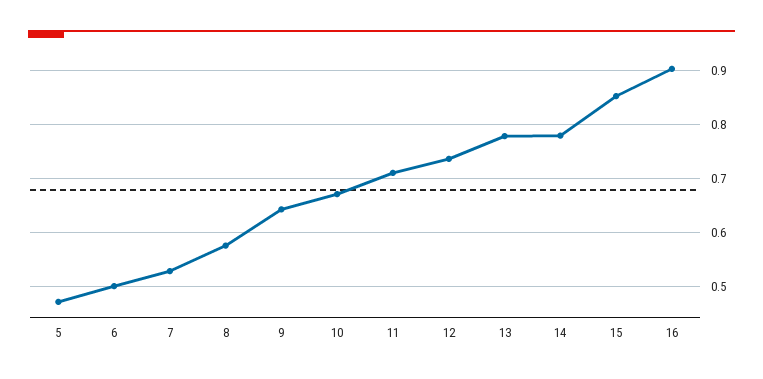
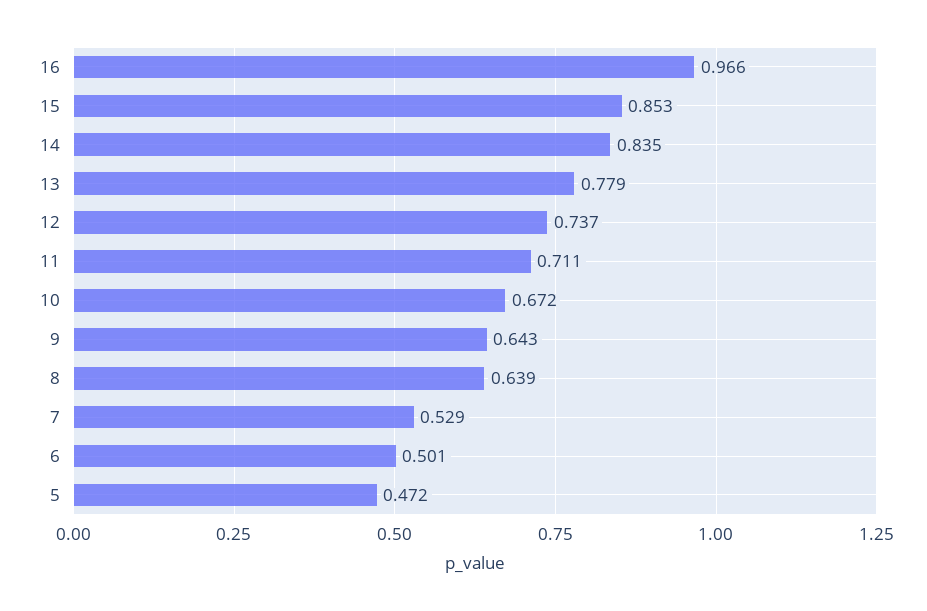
8: 0.58 -> 0.639
14: 0.78 -> 0.835
16: 0.9 -> 0.966

